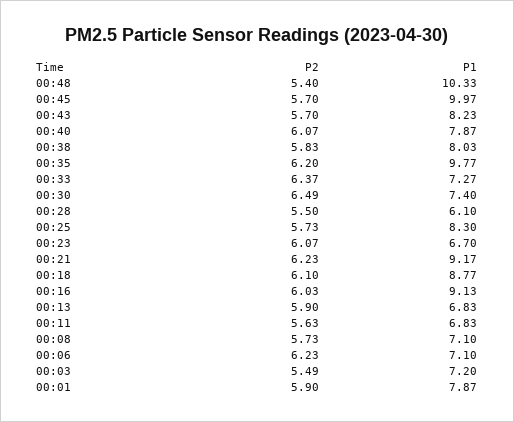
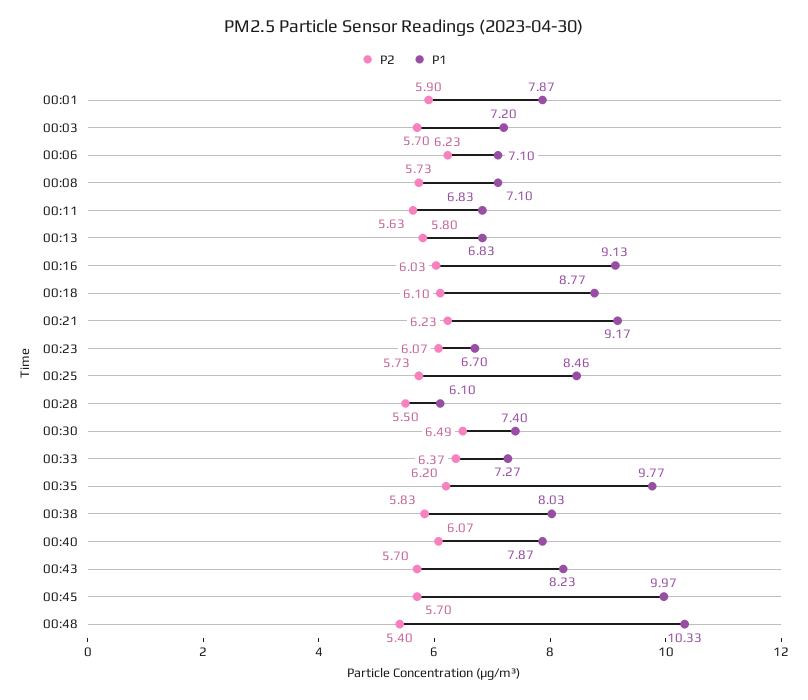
P1, 00:25: 8.3 -> 8.46
P2, 00:13: 5.9 -> 5.8
P2, 00:03: 5.49 -> 5.7

